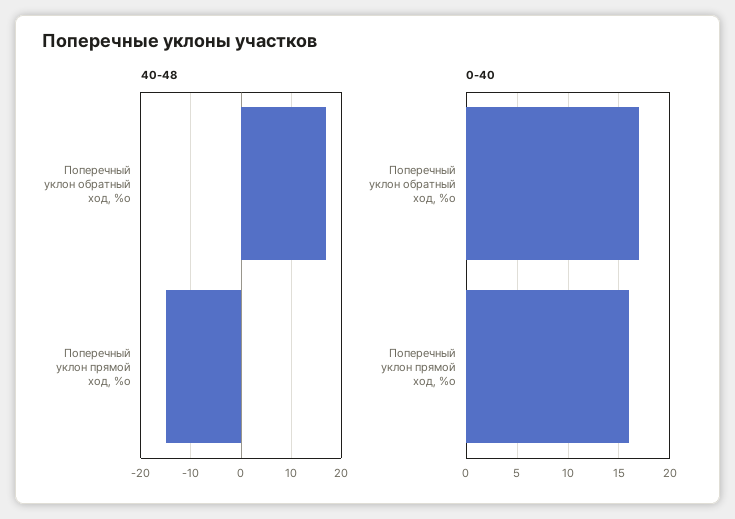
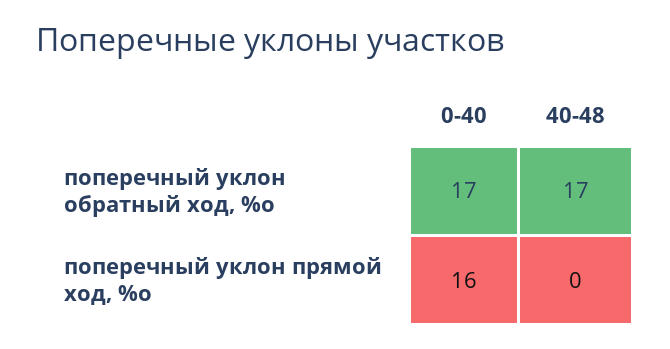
40-48, Поперечный уклон прямой ход, %о: -15 -> 0

